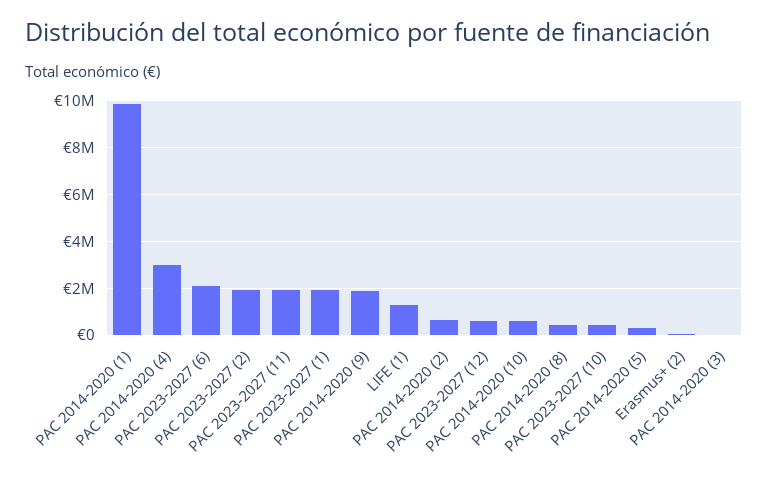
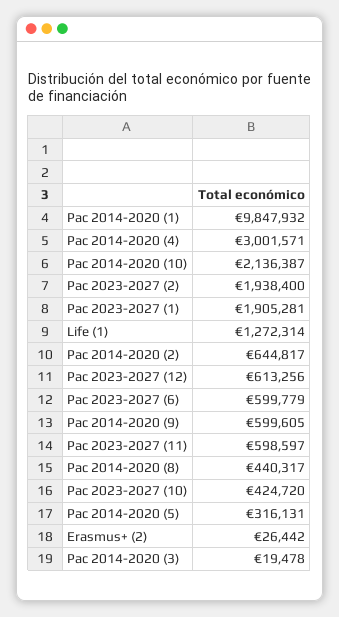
PAC 2023-2027 (6): 2000000 -> 599779
PAC 2023-2027 (11): 2000000 -> 598597
PAC 2014-2020 (9): 2000000 -> 599605
PAC 2014-2020 (10): 500000 -> 2136387

